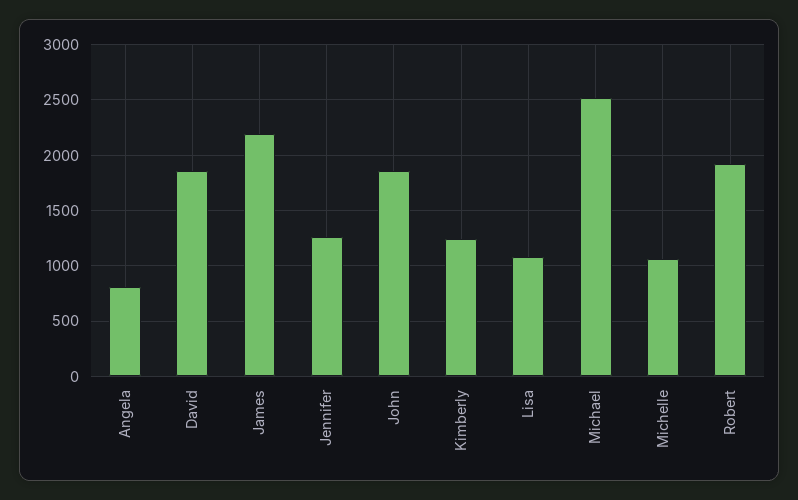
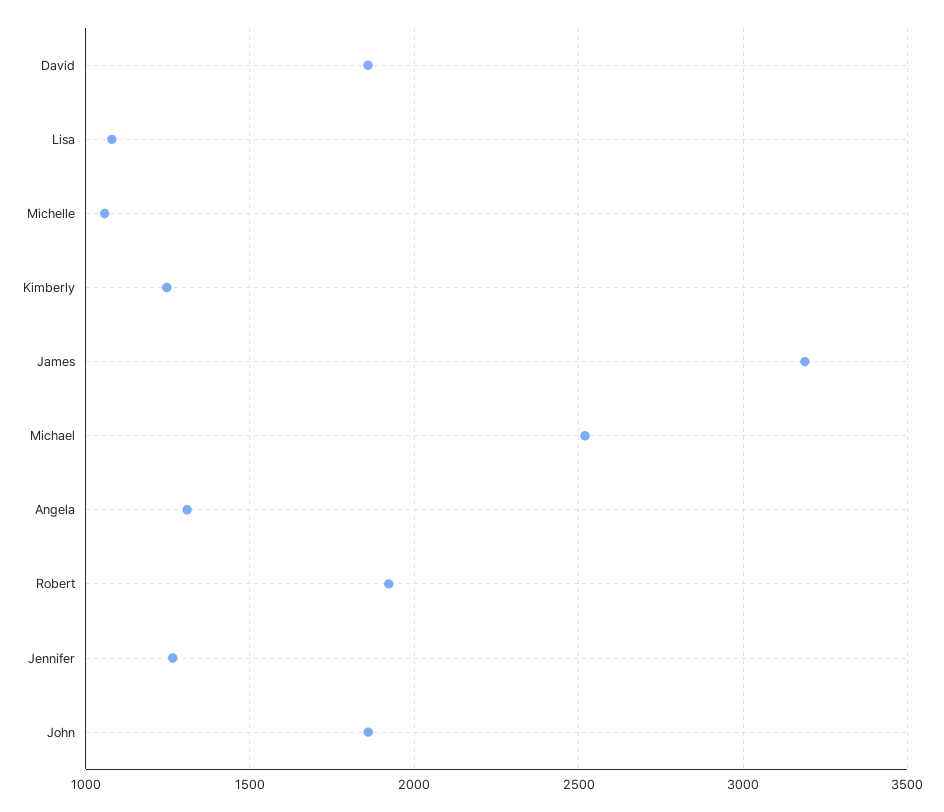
Angela: 800 -> 1300
James: 2200 -> 3200

